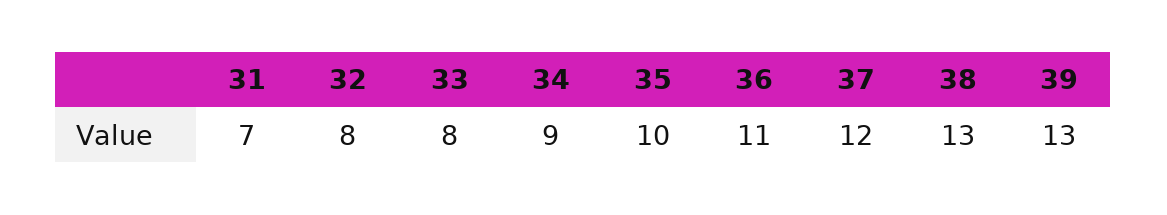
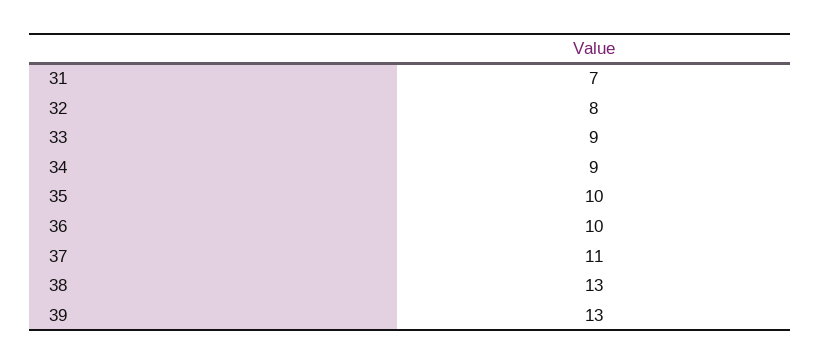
33: 8 -> 9
36: 11 -> 10
37: 12 -> 11

